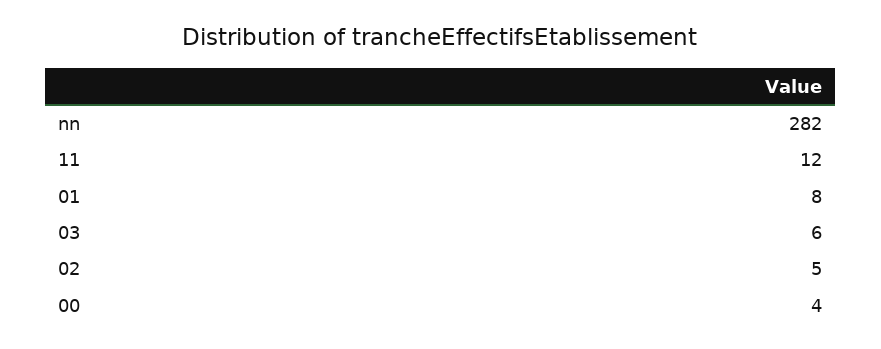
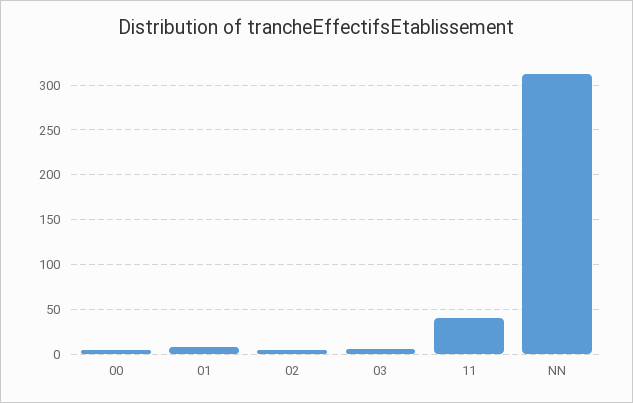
nn: 282 -> 310
11: 12 -> 40

